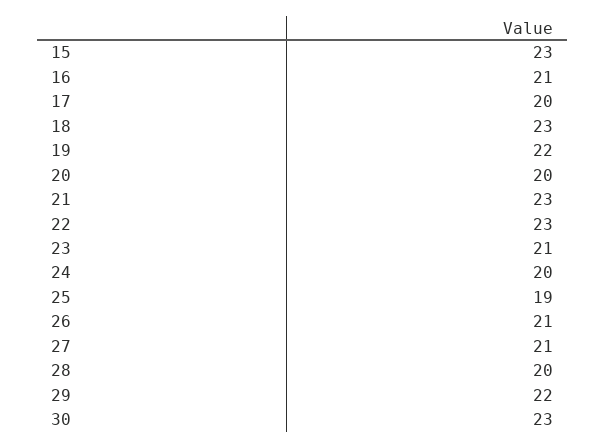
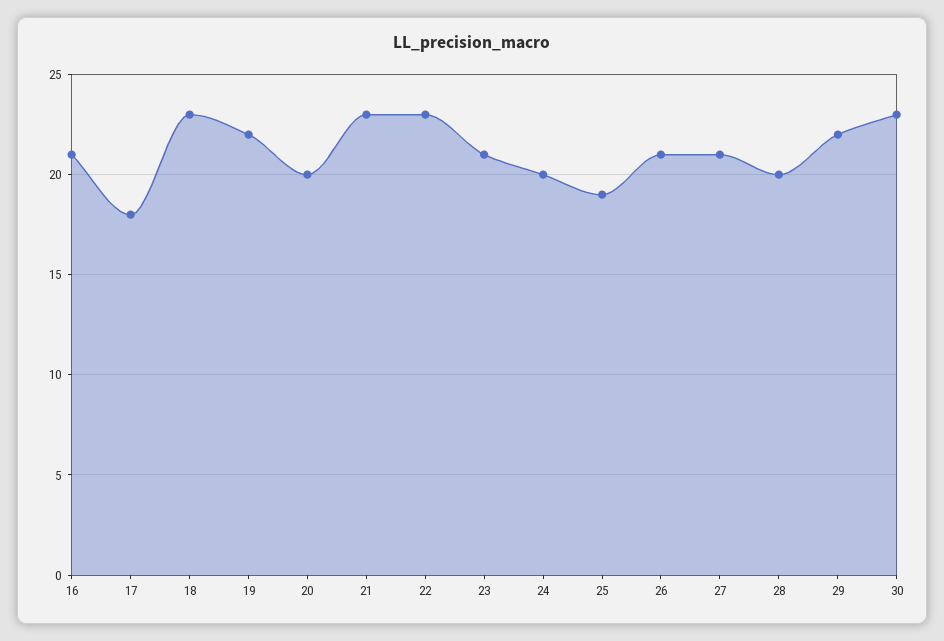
15: 23 -> none
17: 20 -> 18

